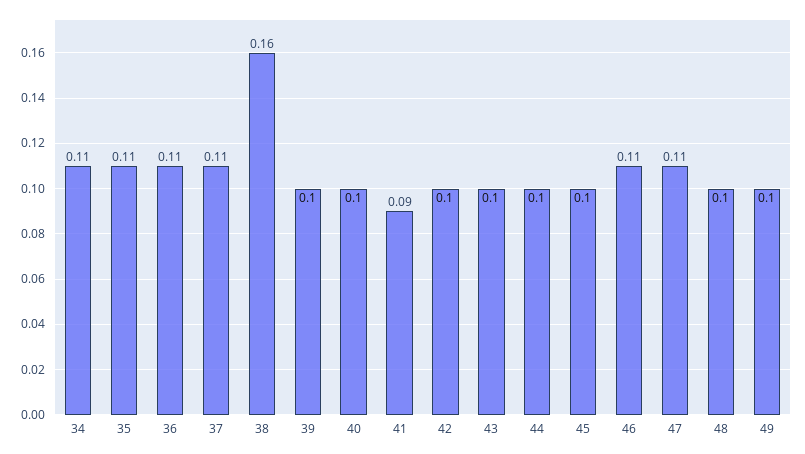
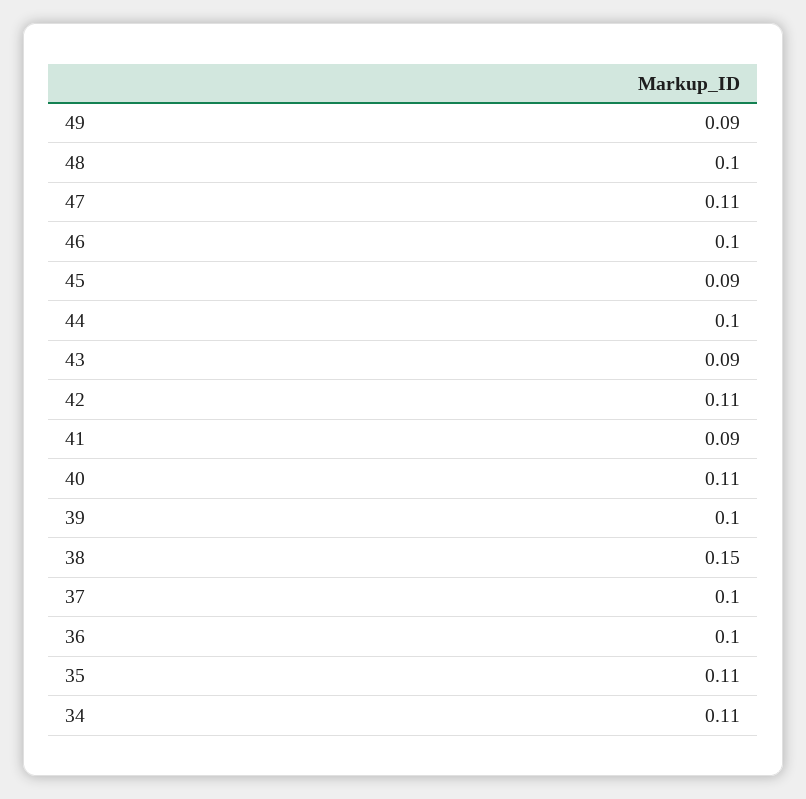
36: 0.11 -> 0.1
37: 0.11 -> 0.1
38: 0.16 -> 0.15
40: 0.1 -> 0.11
42: 0.1 -> 0.11
43: 0.1 -> 0.09
45: 0.1 -> 0.09
46: 0.11 -> 0.1
49: 0.1 -> 0.09

